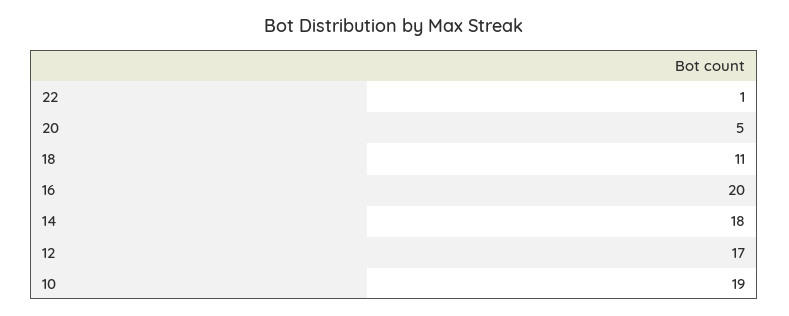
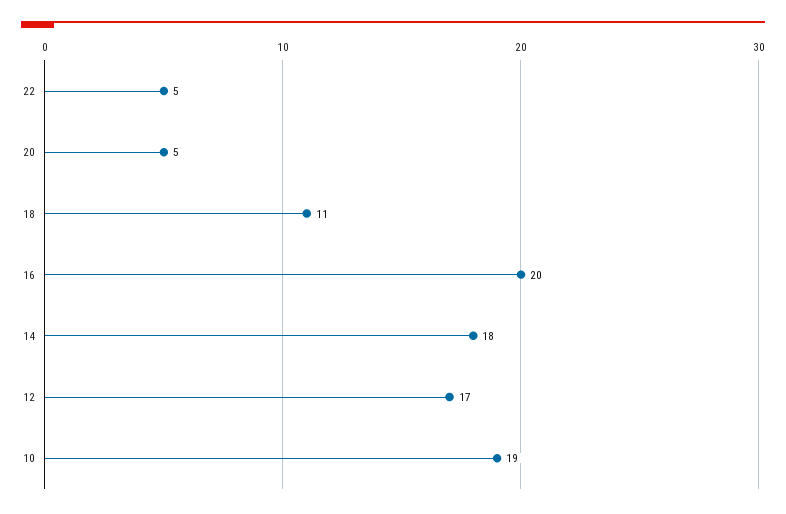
22: 1 -> 5

